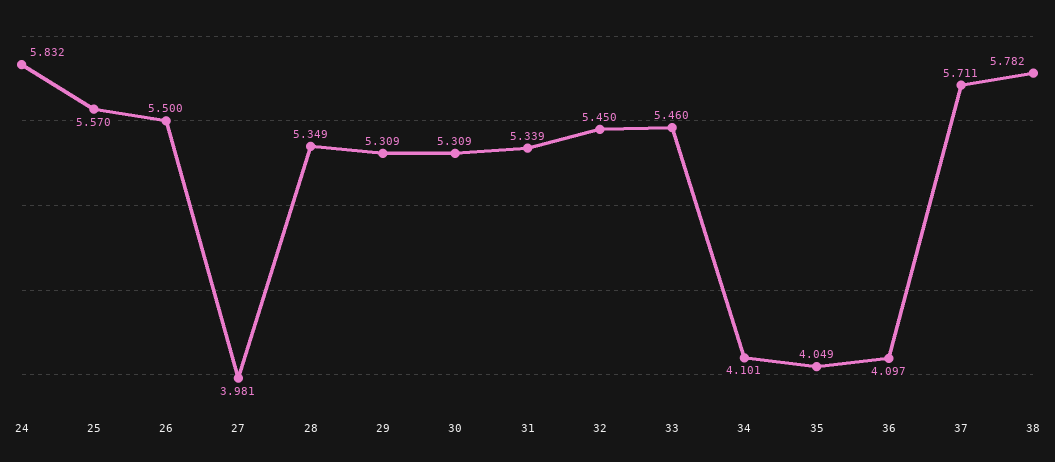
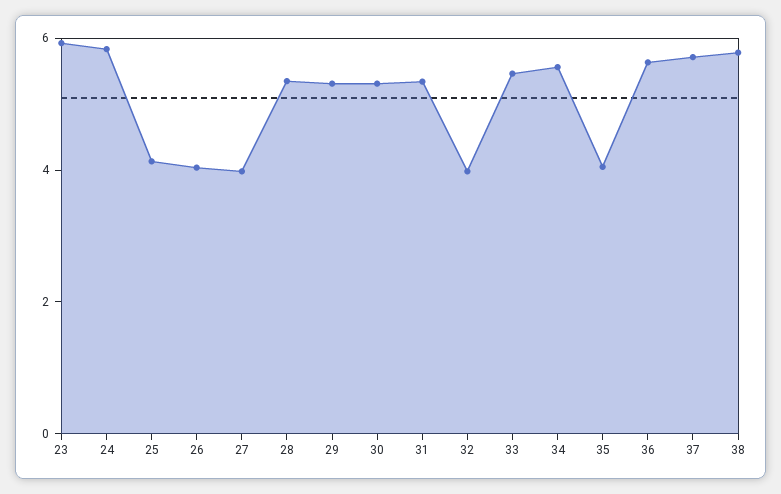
25: 5.57 -> 4
26: 5.5 -> 4
32: 5.45 -> 4
34: 4.101 -> 5.5
36: 4.097 -> 5.5
23: none -> 6

